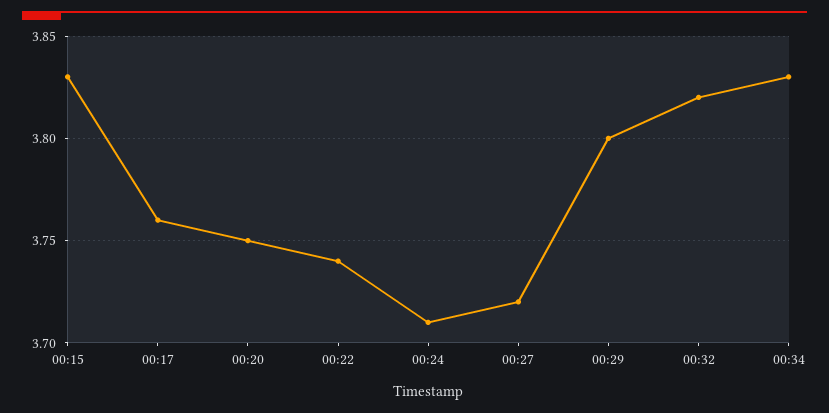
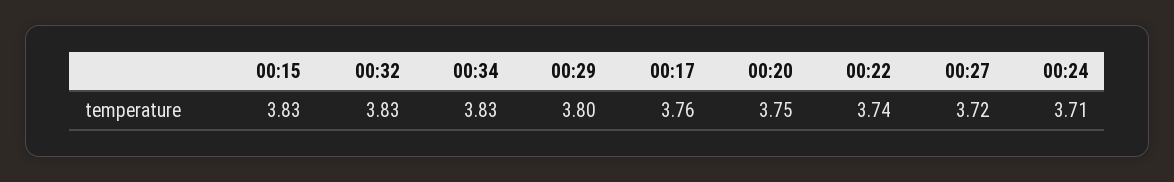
00:32: 3.82 -> 3.83

